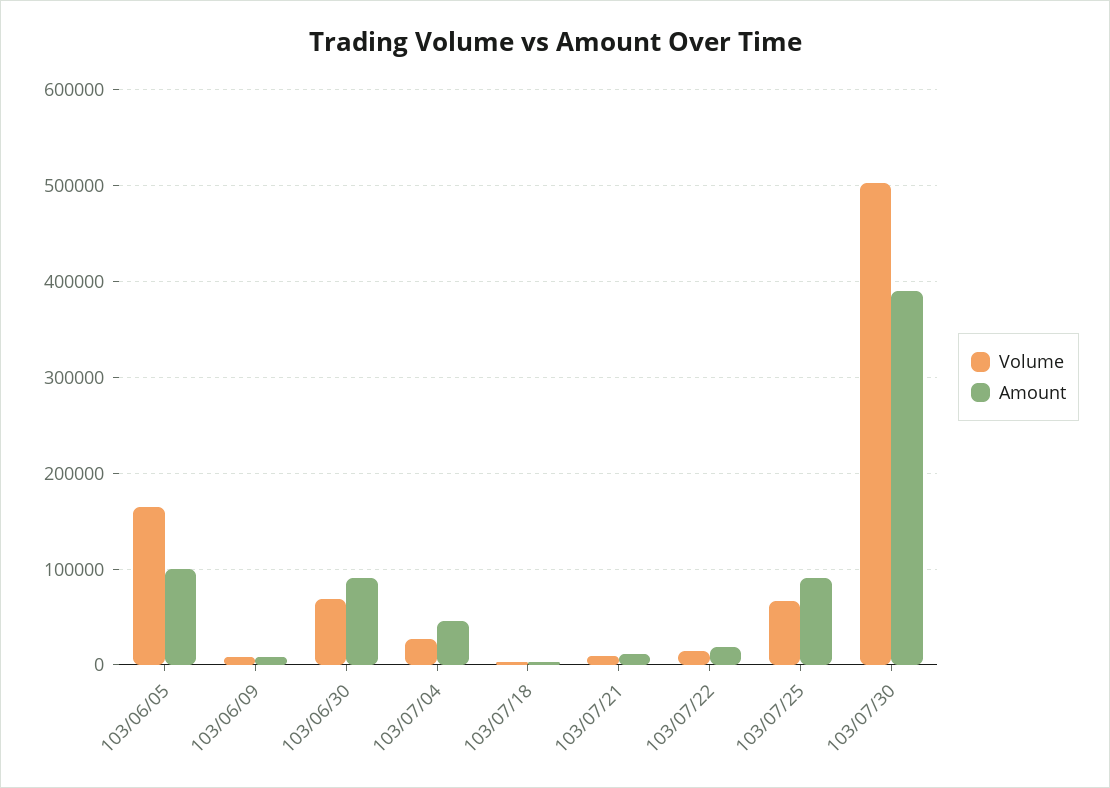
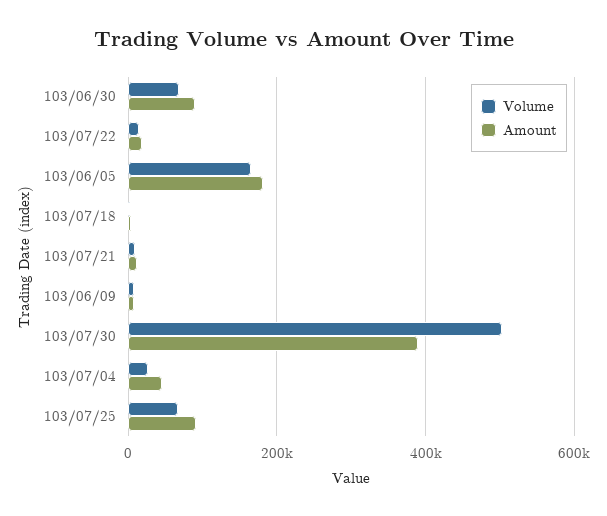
Amount, 103/06/05: 100000 -> 180000

